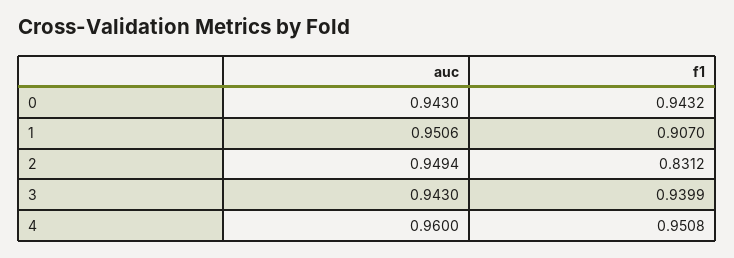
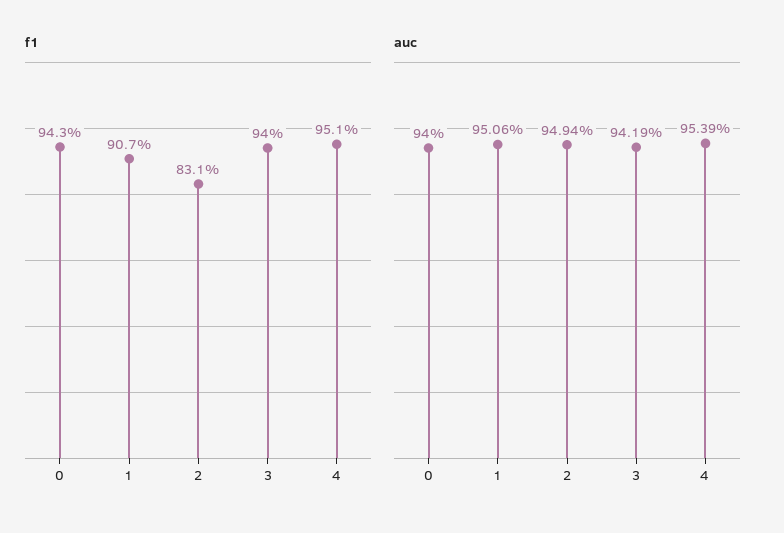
auc, 0: 0.943 -> 0.94
auc, 3: 0.943 -> 0.9419
auc, 4: 0.96 -> 0.9539

